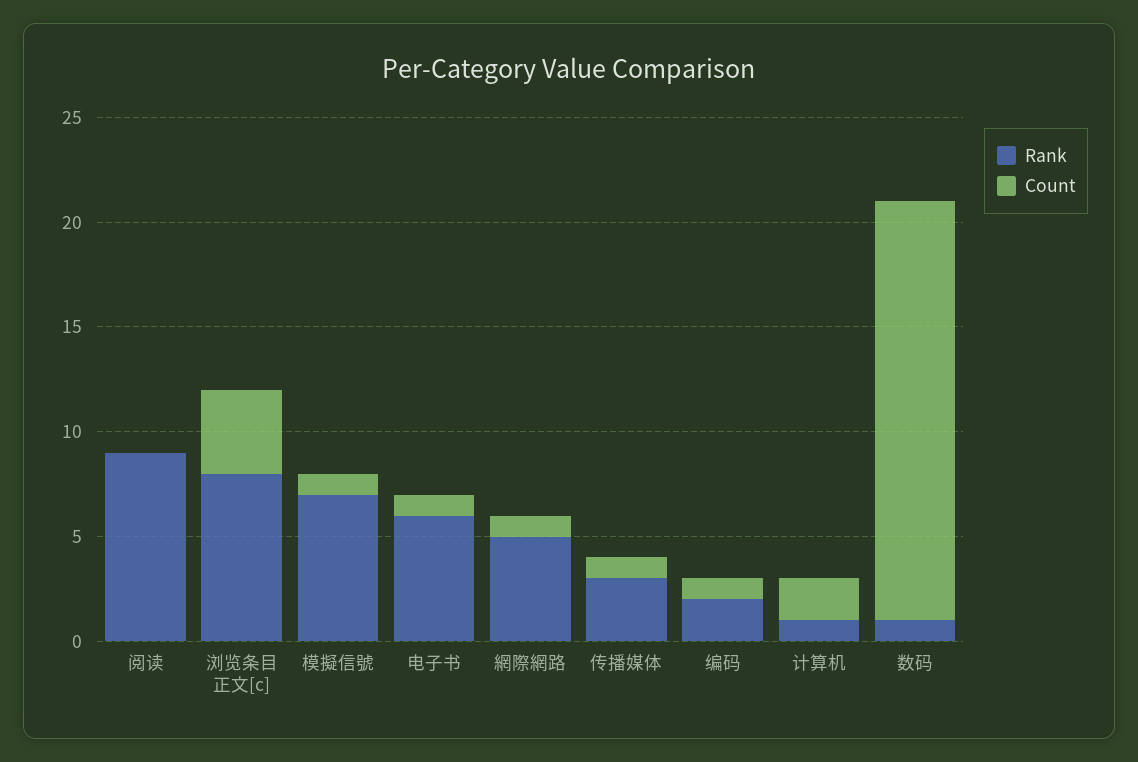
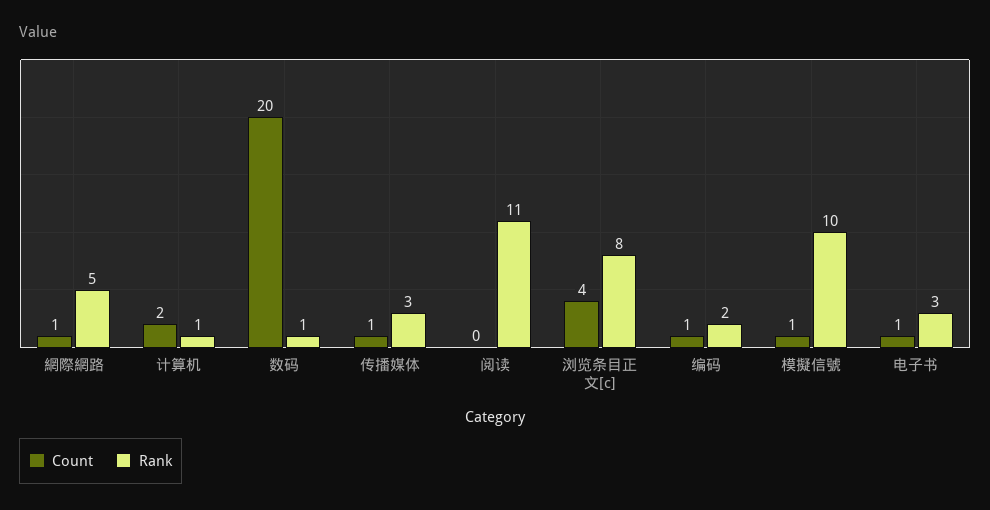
Rank, 阅读: 9 -> 11
Rank, 模擬信號: 7 -> 10
Rank, 电子书: 6 -> 3

